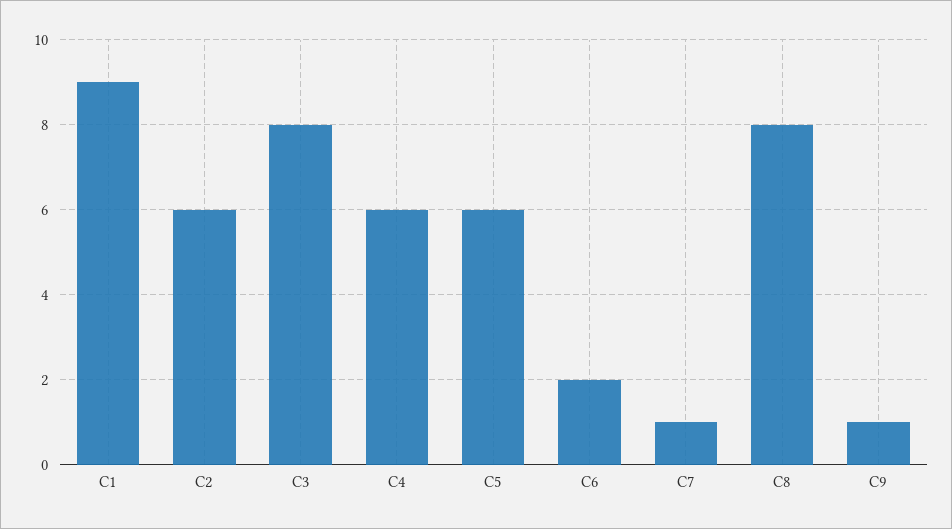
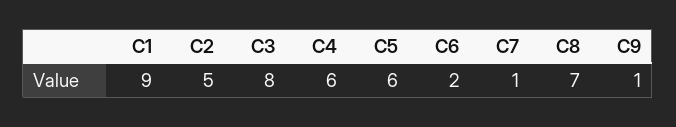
C2: 6 -> 5
C8: 8 -> 7

